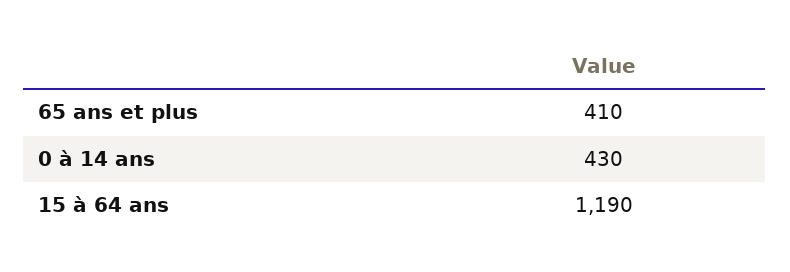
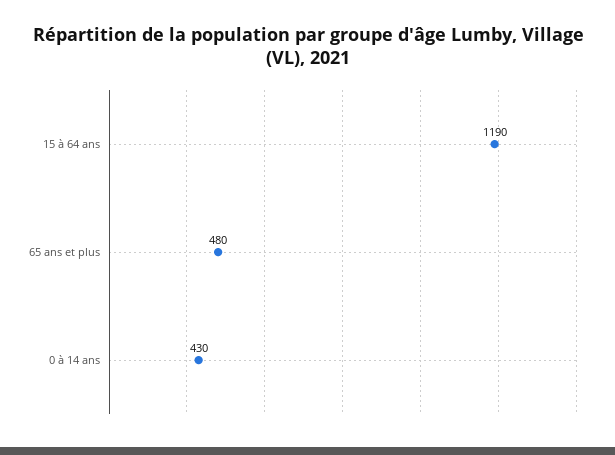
65 ans et plus: 410 -> 480

